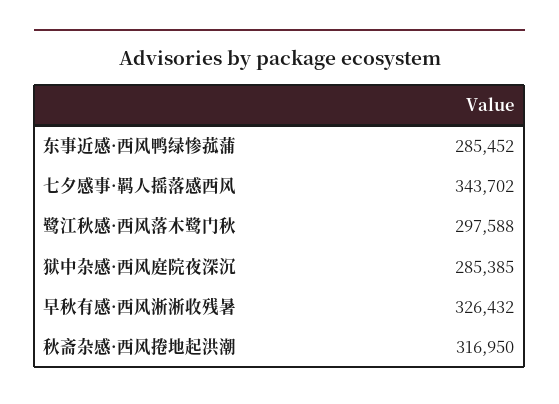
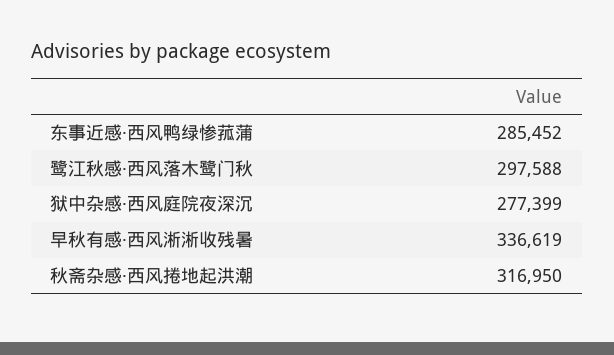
七夕感事·羁人摇落感西风: 343702 -> none
狱中杂感·西风庭院夜深沉: 285385 -> 277399
早秋有感·西风淅淅收残暑: 326432 -> 336619

